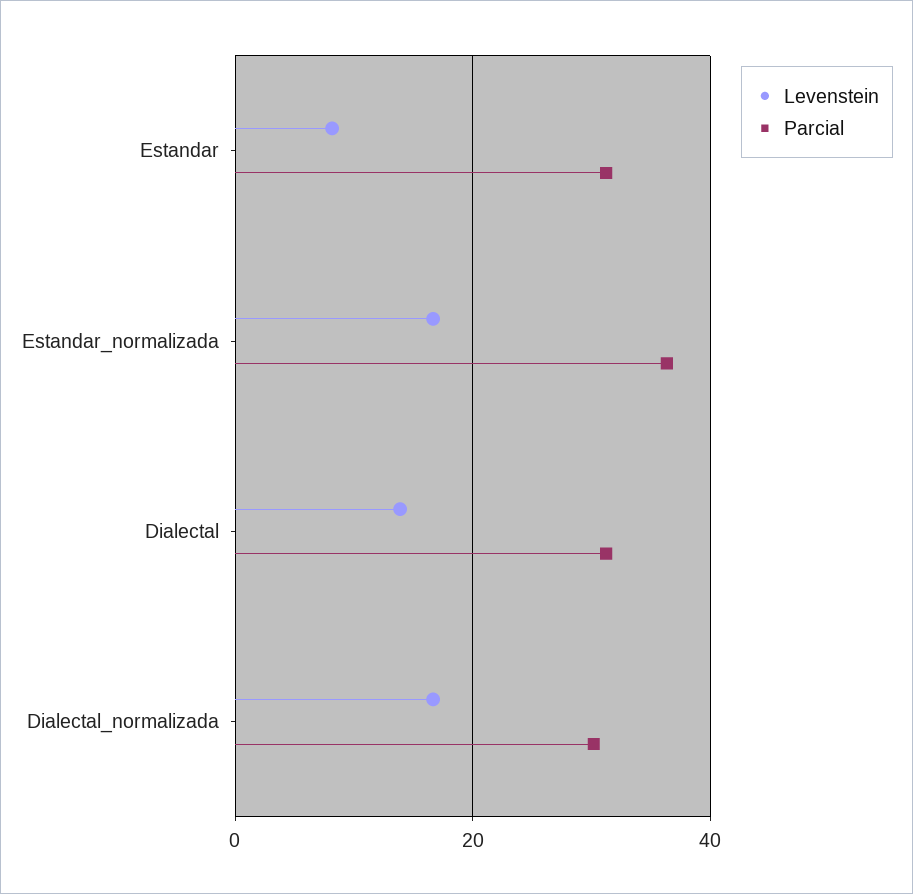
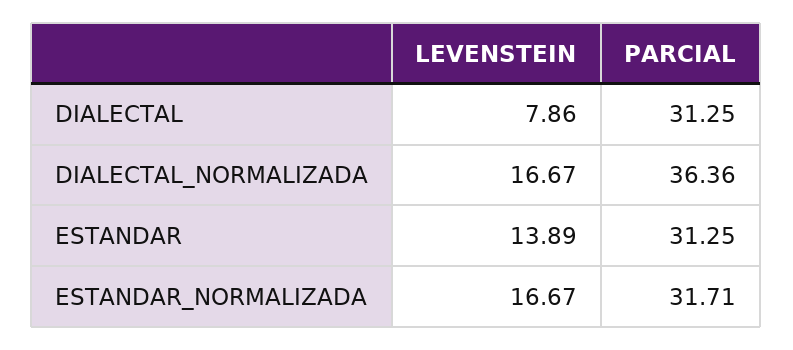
Levenstein, Estandar: 8 -> 13.89
Parcial, Estandar_normalizada: 36 -> 31.71
Levenstein, Dialectal: 14 -> 7.86
Parcial, Dialectal_normalizada: 30 -> 36.36

